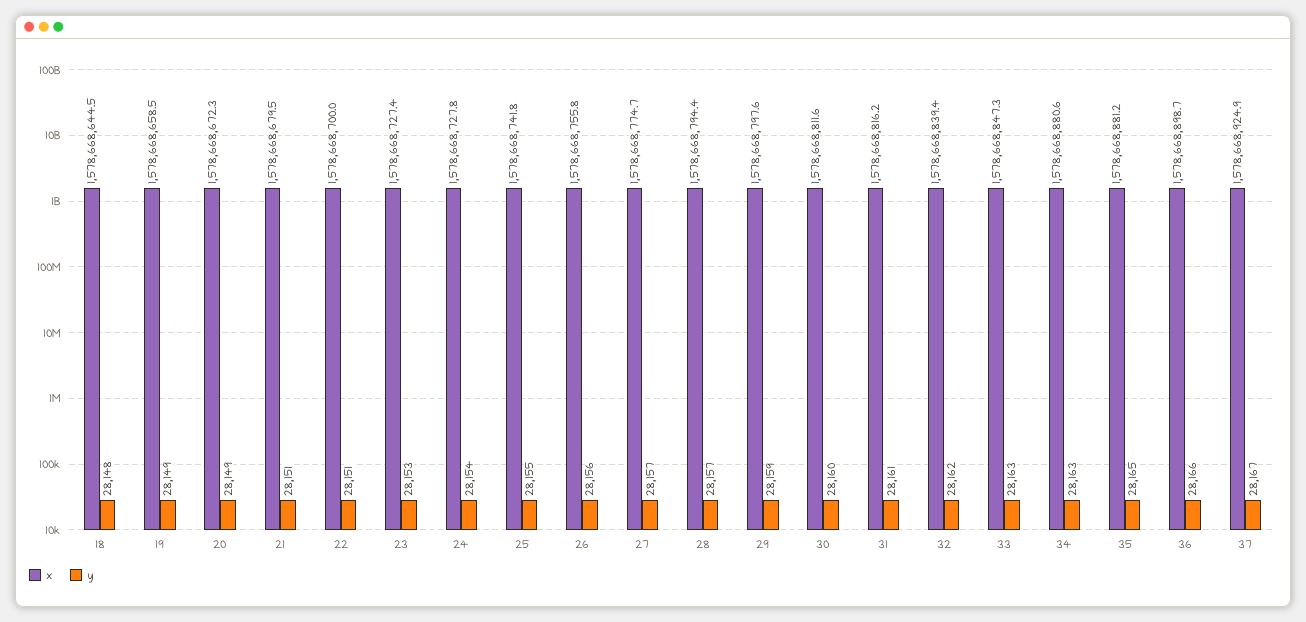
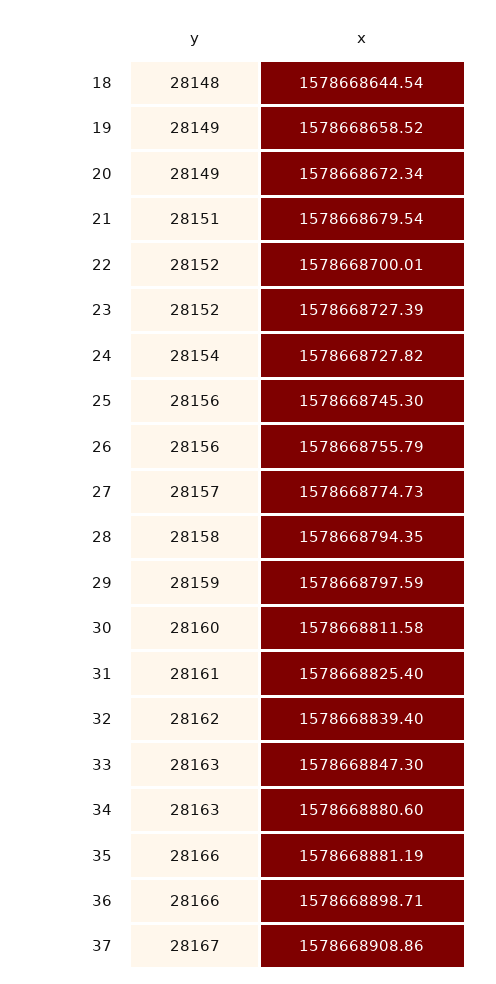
y, 22: 28151 -> 28152
y, 23: 28153 -> 28152
x, 25: 1578668741.8 -> 1578668745.3
y, 25: 28155 -> 28156
y, 28: 28157 -> 28158
x, 31: 1578668816.2 -> 1578668825.4
y, 35: 28165 -> 28166
x, 37: 1578668924.9 -> 1578668908.86

